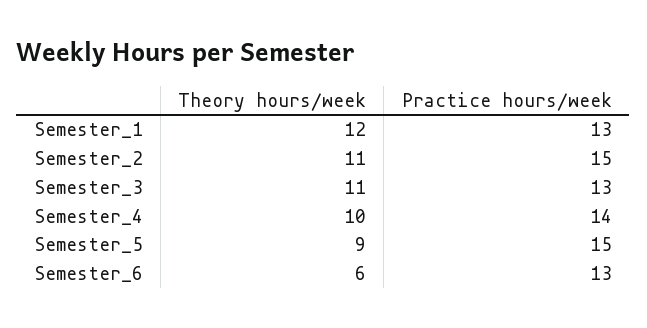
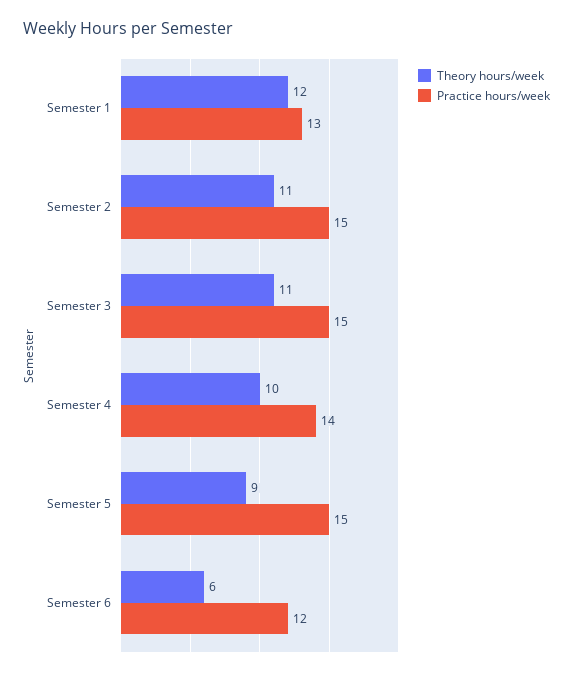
Practice hours/week, Semester_3: 13 -> 15
Practice hours/week, Semester_6: 13 -> 12

